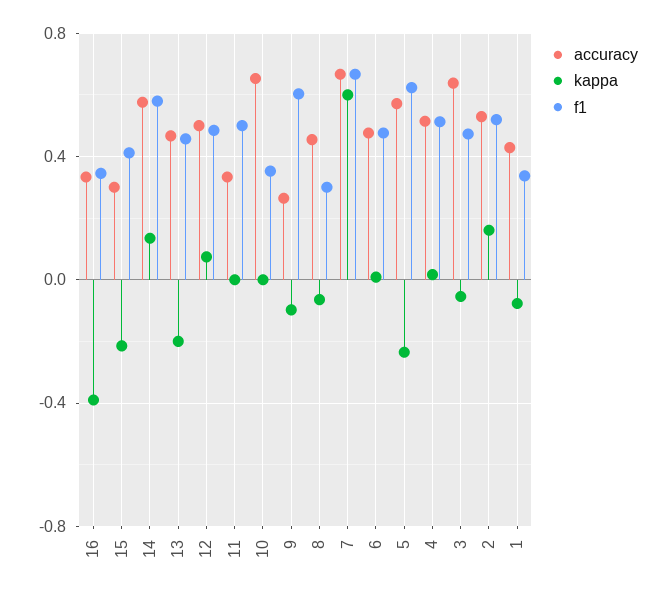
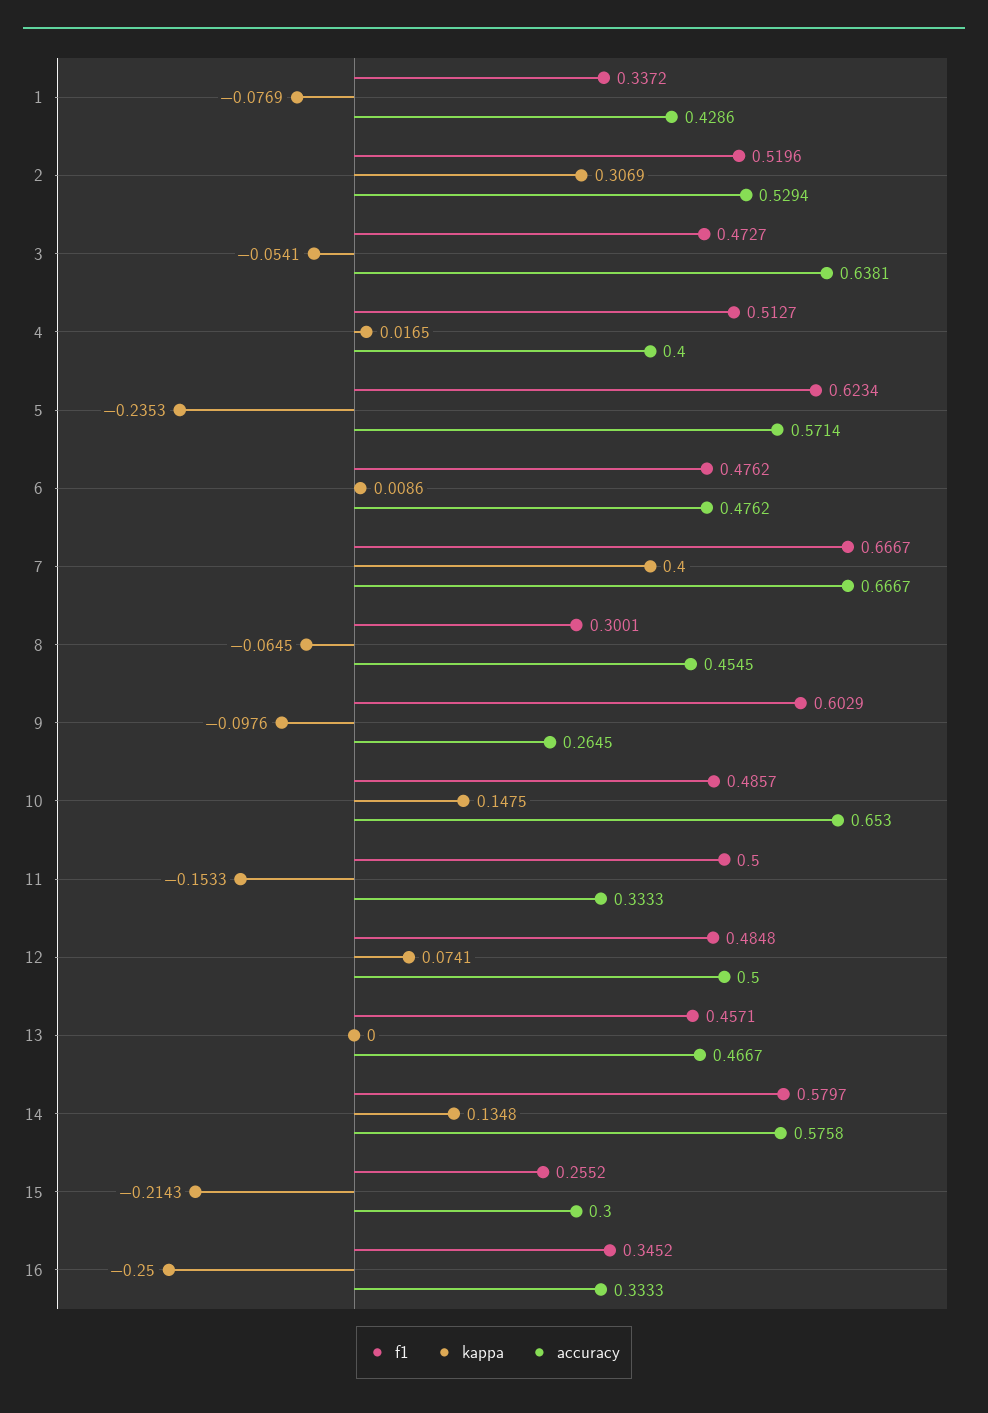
kappa, 16: -0.4 -> -0.25
f1, 15: 0.4 -> 0.2552
kappa, 13: -0.2 -> 0
kappa, 11: 0 -> -0.1533
kappa, 10: 0 -> 0.1475
f1, 10: 0.35 -> 0.4857
kappa, 7: 0.6 -> 0.4
accuracy, 4: 0.5 -> 0.4
kappa, 2: 0.15 -> 0.3069

